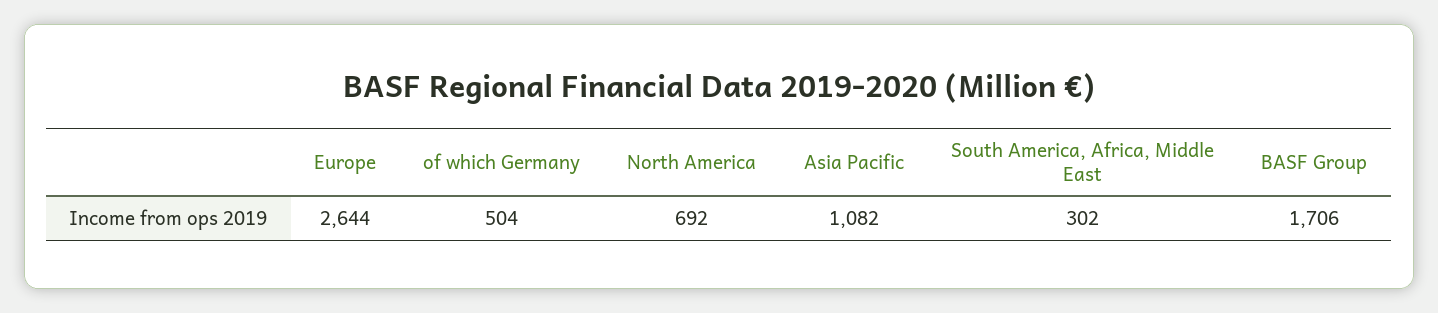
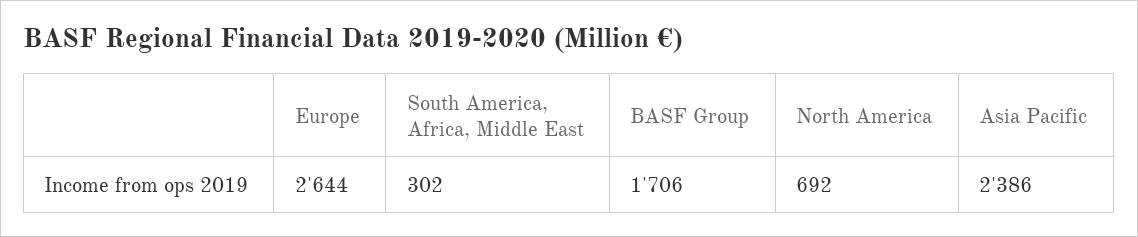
of which Germany: 504 -> none
Asia Pacific: 1082 -> 2386

